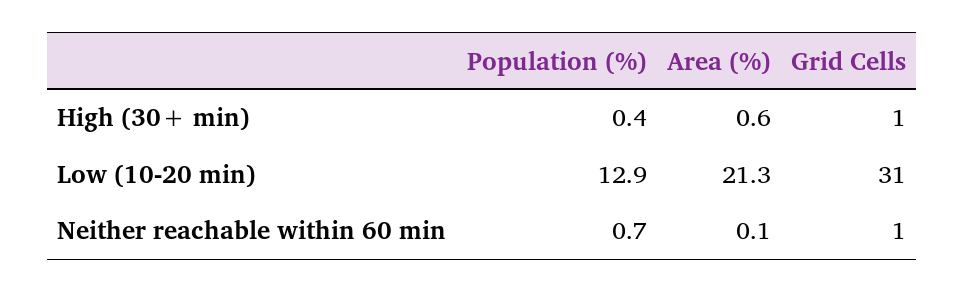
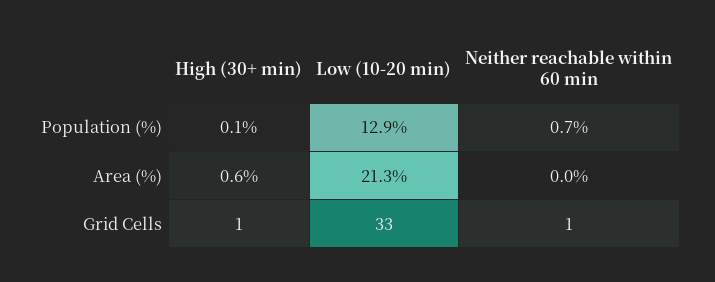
Population (%), High (30+ min): 0.4 -> 0.1
Grid Cells, Low (10-20 min): 31 -> 33
Area (%), Neither reachable within 60 min: 0.1 -> 0

